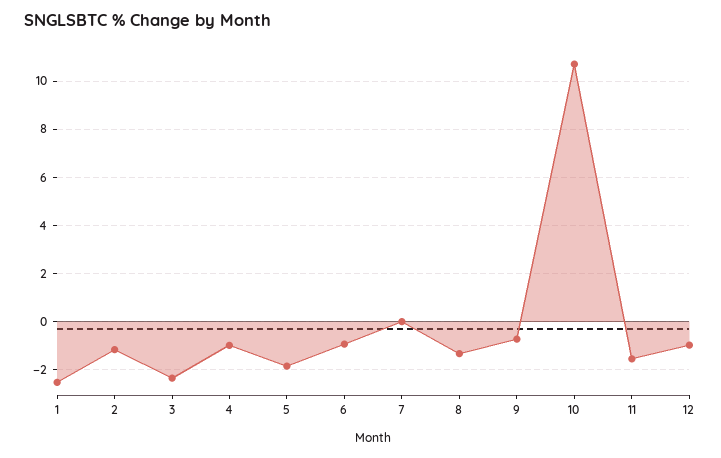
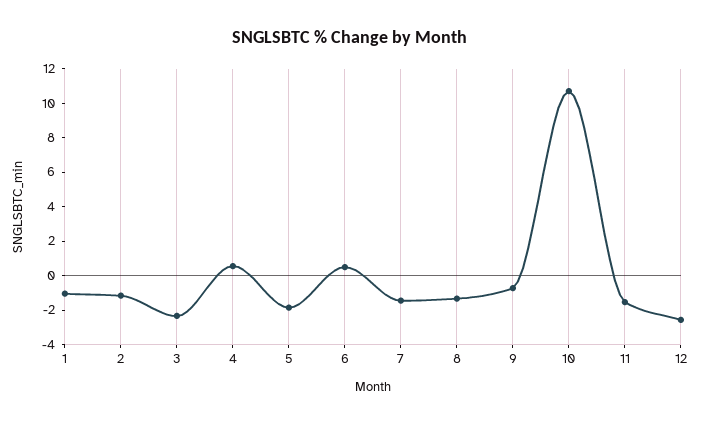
1: -2.5 -> -1
4: -1 -> 0.5
6: -1 -> 0.5
7: 0 -> -1.5
12: -1 -> -2.5

